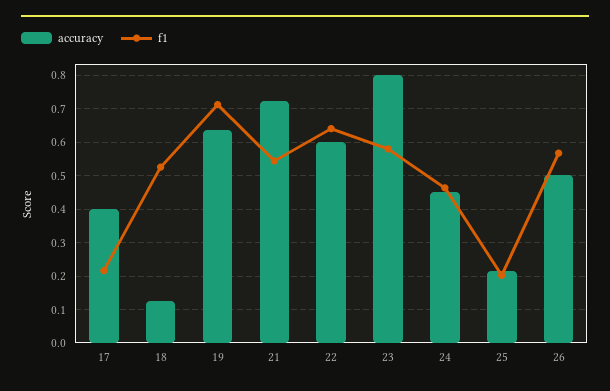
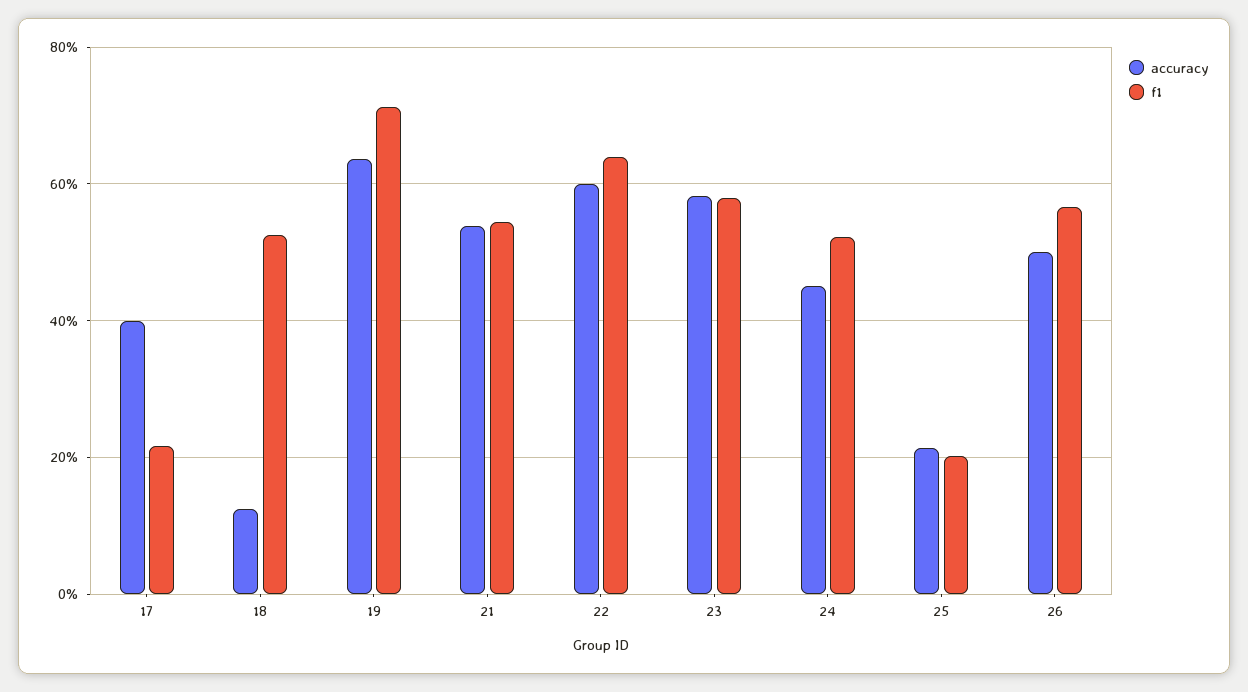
accuracy, 21: 0.72 -> 0.54
accuracy, 23: 0.8 -> 0.58
f1, 24: 0.46 -> 0.52

